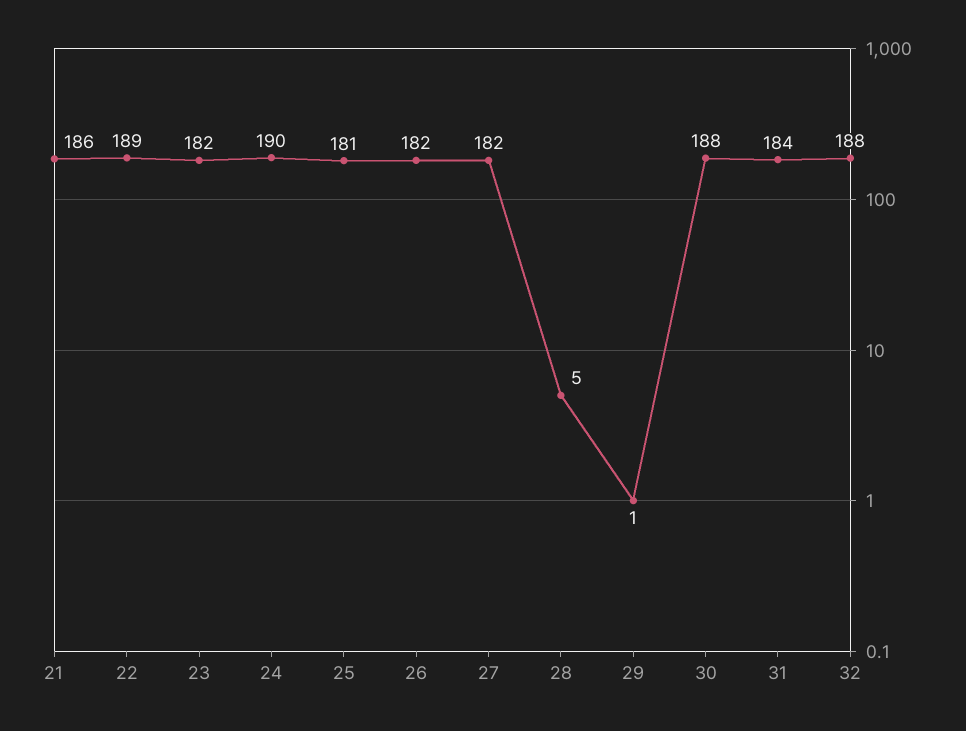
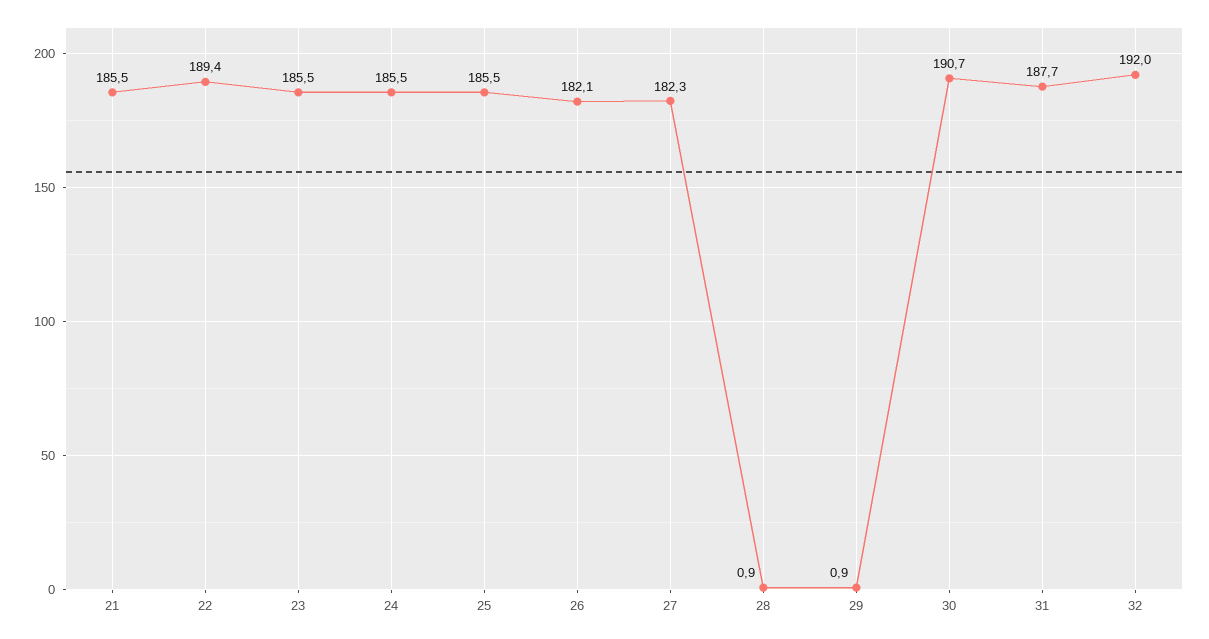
23: 182 -> 185.5
24: 190 -> 185.5
25: 181 -> 185.5
28: 5 -> 0.9
30: 188 -> 190.7
31: 184 -> 187.7
32: 188 -> 192

